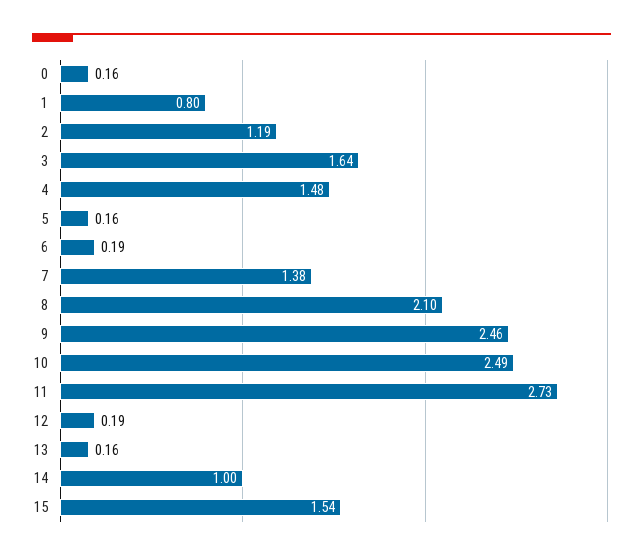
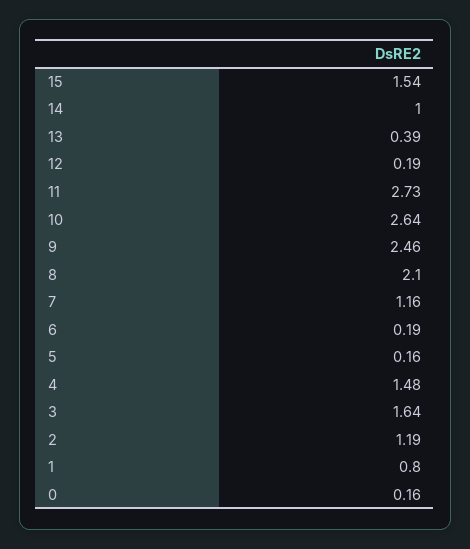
7: 1.38 -> 1.16
10: 2.49 -> 2.64
13: 0.16 -> 0.39

